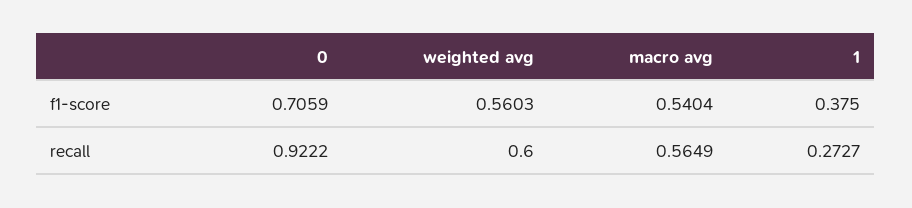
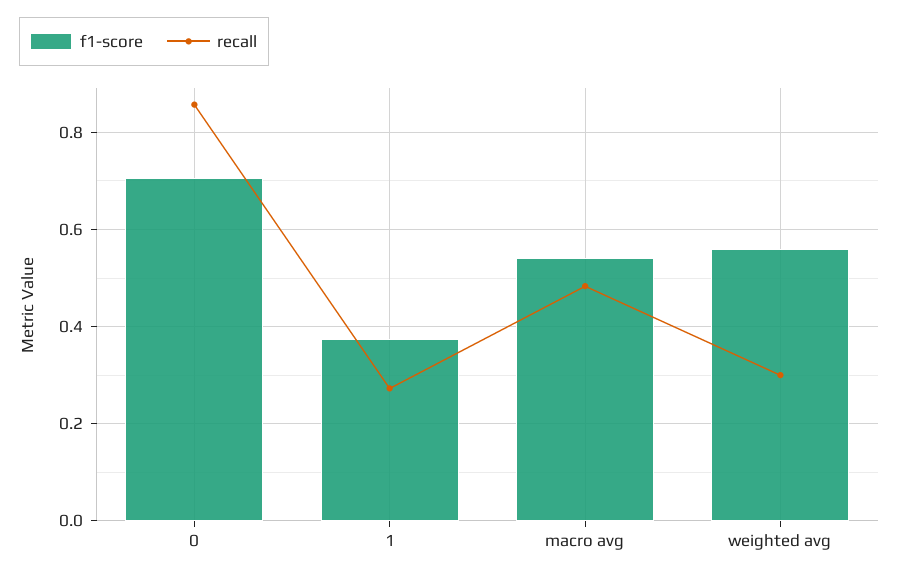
recall, 0: 0.9222 -> 0.86
recall, weighted avg: 0.6 -> 0.3
recall, macro avg: 0.5649 -> 0.48

